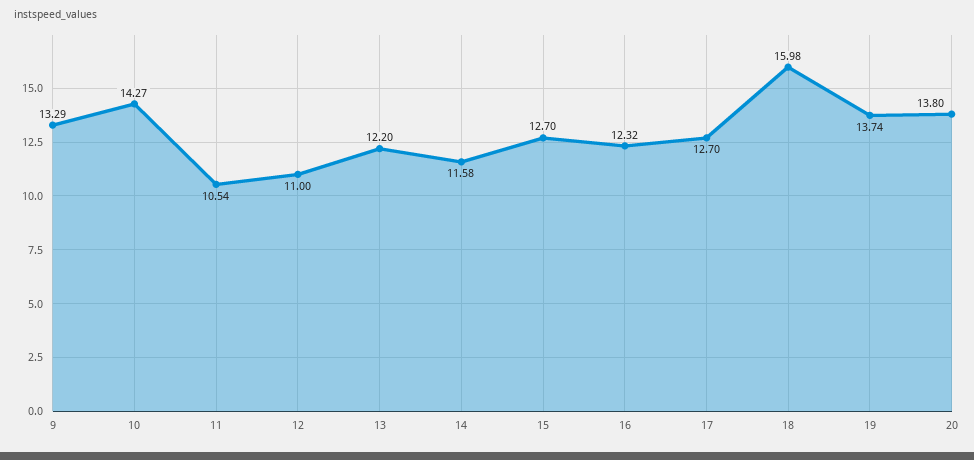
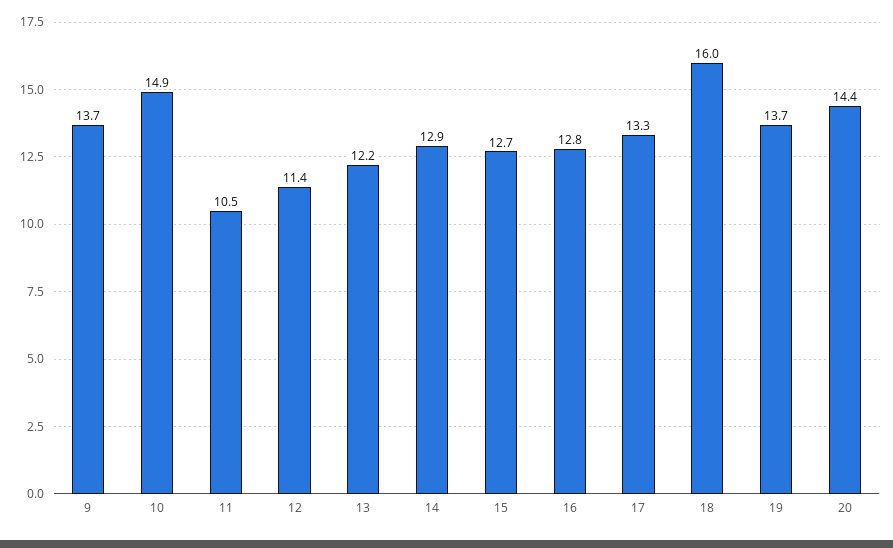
9: 13.29 -> 13.7
10: 14.27 -> 14.9
12: 11 -> 11.4
14: 11.58 -> 12.9
16: 12.32 -> 12.8
17: 12.7 -> 13.3
20: 13.8 -> 14.4

